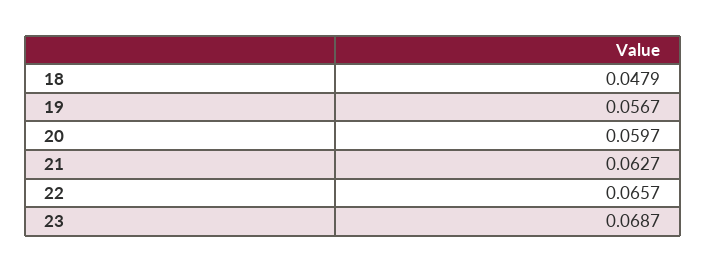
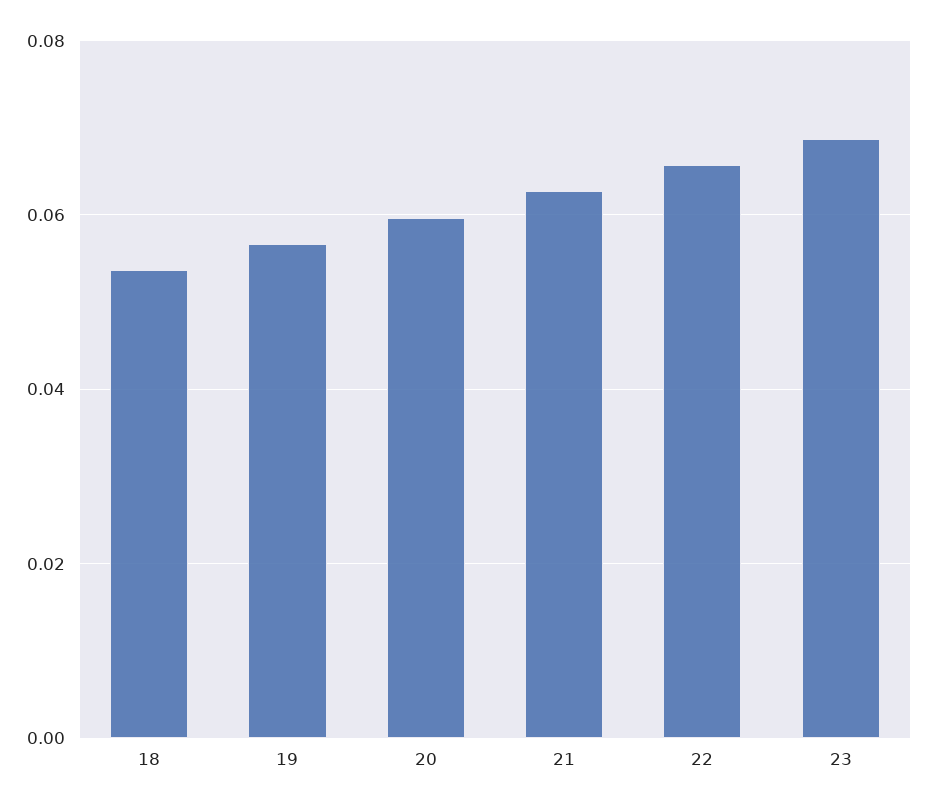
18: 0.0479 -> 0.054

